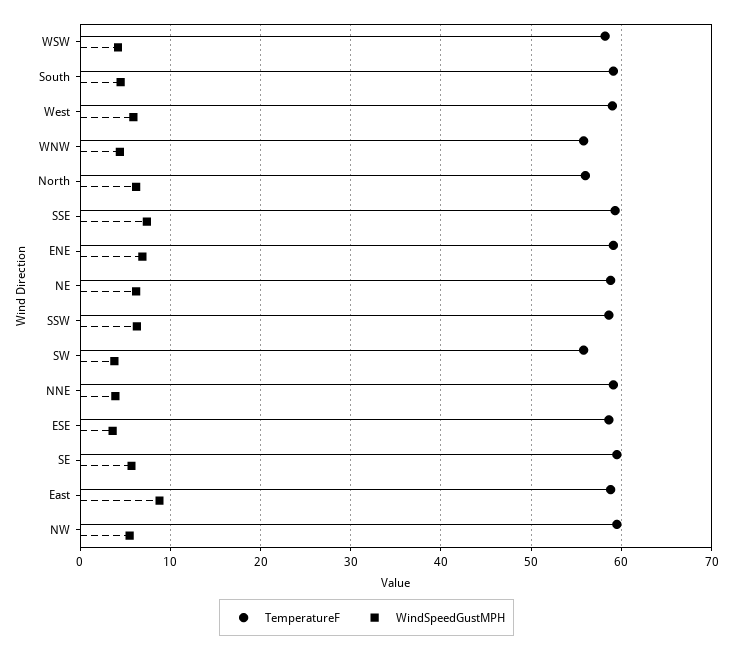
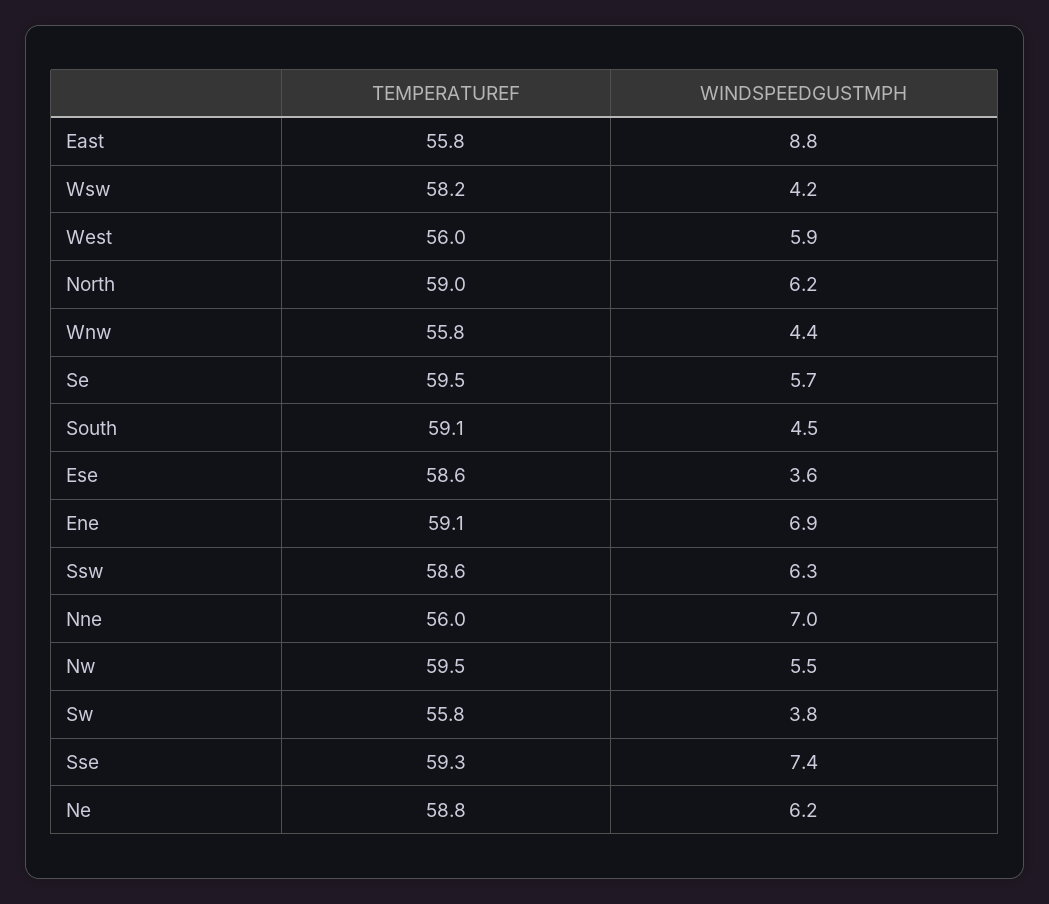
TemperatureF, West: 59 -> 56
TemperatureF, North: 56 -> 59
TemperatureF, NNE: 59 -> 56
WindSpeedGustMPH, NNE: 4 -> 7
TemperatureF, East: 59 -> 55.8

